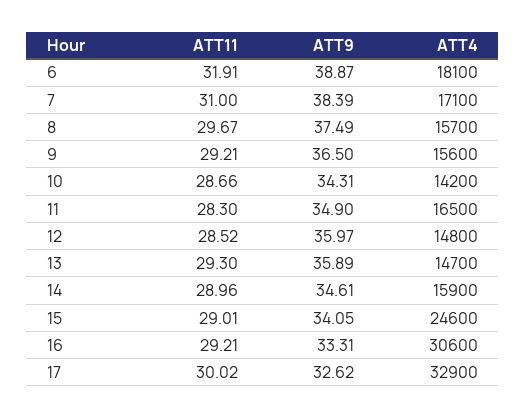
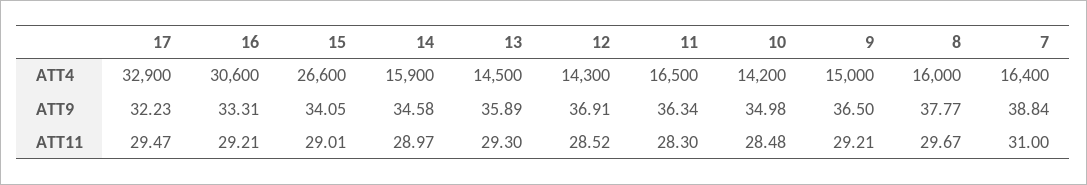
ATT11, 6: 31.91 -> none
ATT9, 6: 38.87 -> none
ATT4, 6: 18100 -> none
ATT9, 7: 38.39 -> 38.84
ATT4, 7: 17100 -> 16400
ATT9, 8: 37.49 -> 37.77
ATT4, 8: 15700 -> 16000
ATT4, 9: 15600 -> 15000
ATT11, 10: 28.66 -> 28.48
ATT9, 10: 34.31 -> 34.98
ATT9, 11: 34.9 -> 36.34
ATT9, 12: 35.97 -> 36.91
ATT4, 12: 14800 -> 14300
ATT4, 13: 14700 -> 14500
ATT11, 14: 28.96 -> 28.97
ATT9, 14: 34.61 -> 34.58
ATT4, 15: 24600 -> 26600
ATT11, 17: 30.02 -> 29.47
ATT9, 17: 32.62 -> 32.23

